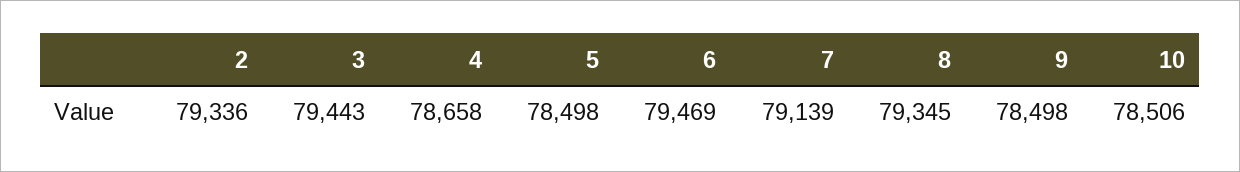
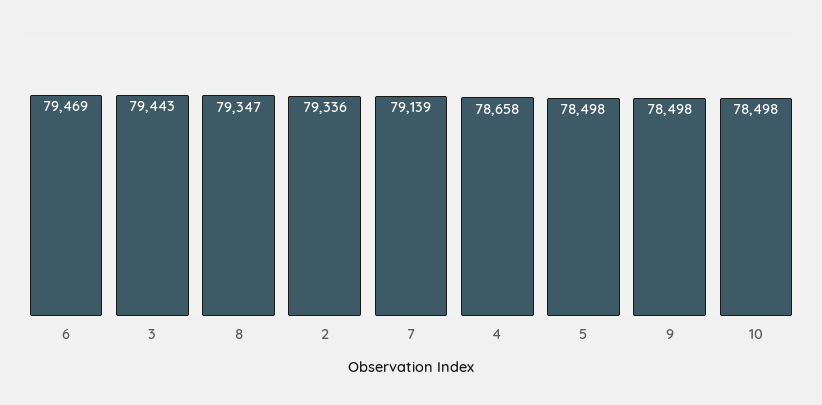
8: 79345 -> 79347
10: 78506 -> 78498

